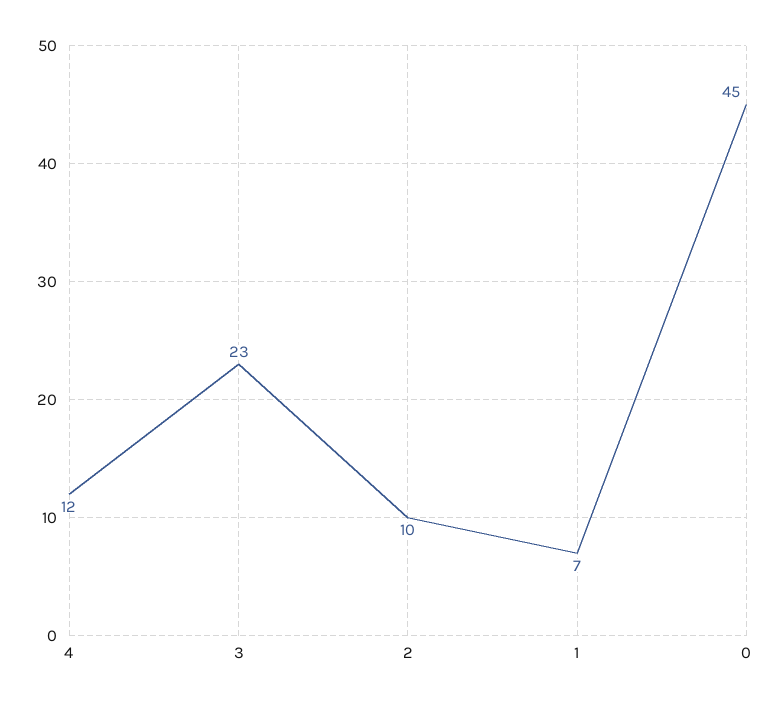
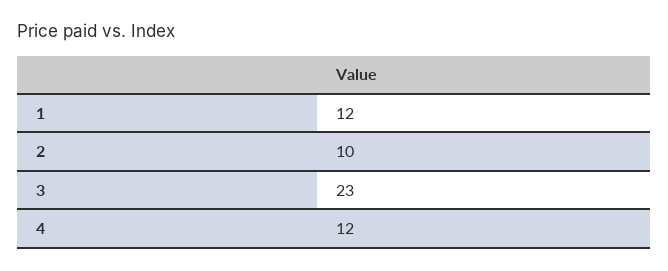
1: 7 -> 12
0: 45 -> none

